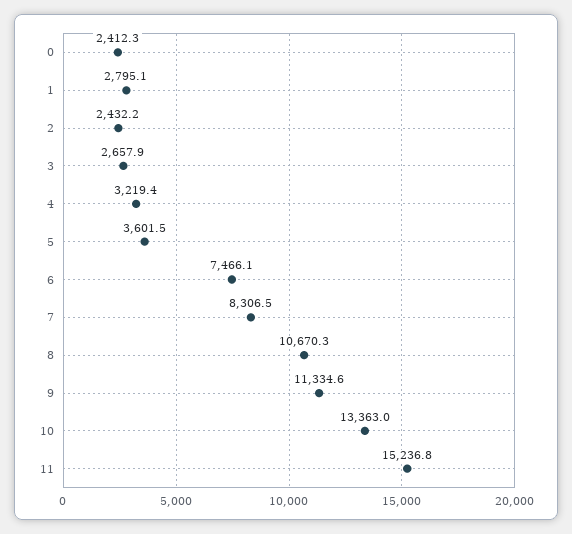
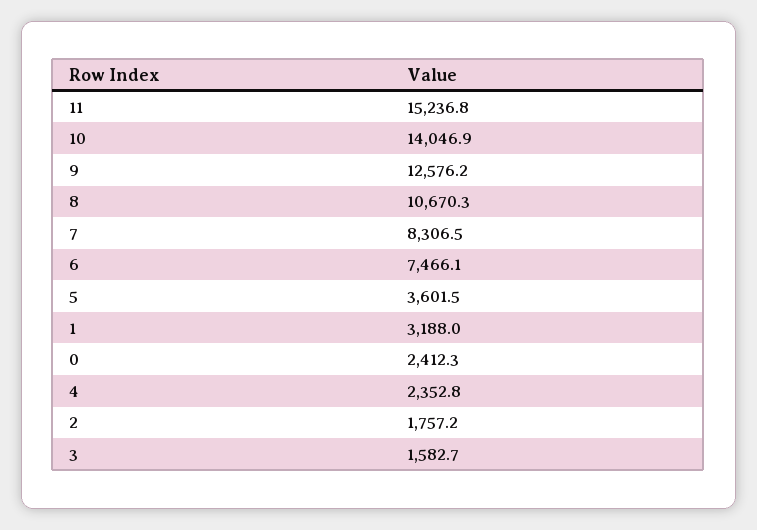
1: 2795.1 -> 3188
2: 2432.2 -> 1757.2
3: 2657.9 -> 1582.7
4: 3219.4 -> 2352.8
9: 11334.6 -> 12576.2
10: 13363 -> 14046.9

